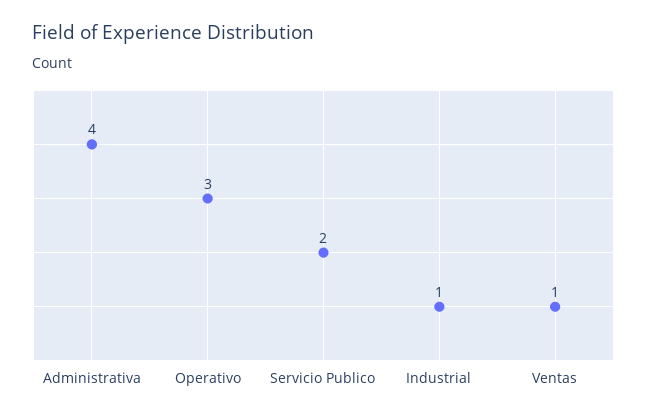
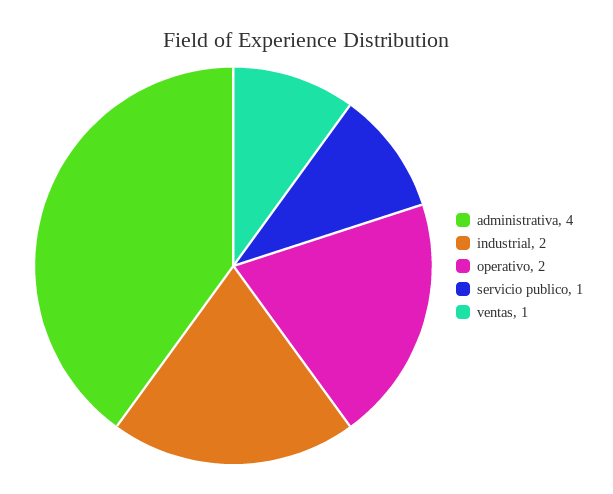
Operativo: 3 -> 2
Servicio Publico: 2 -> 1
Industrial: 1 -> 2

